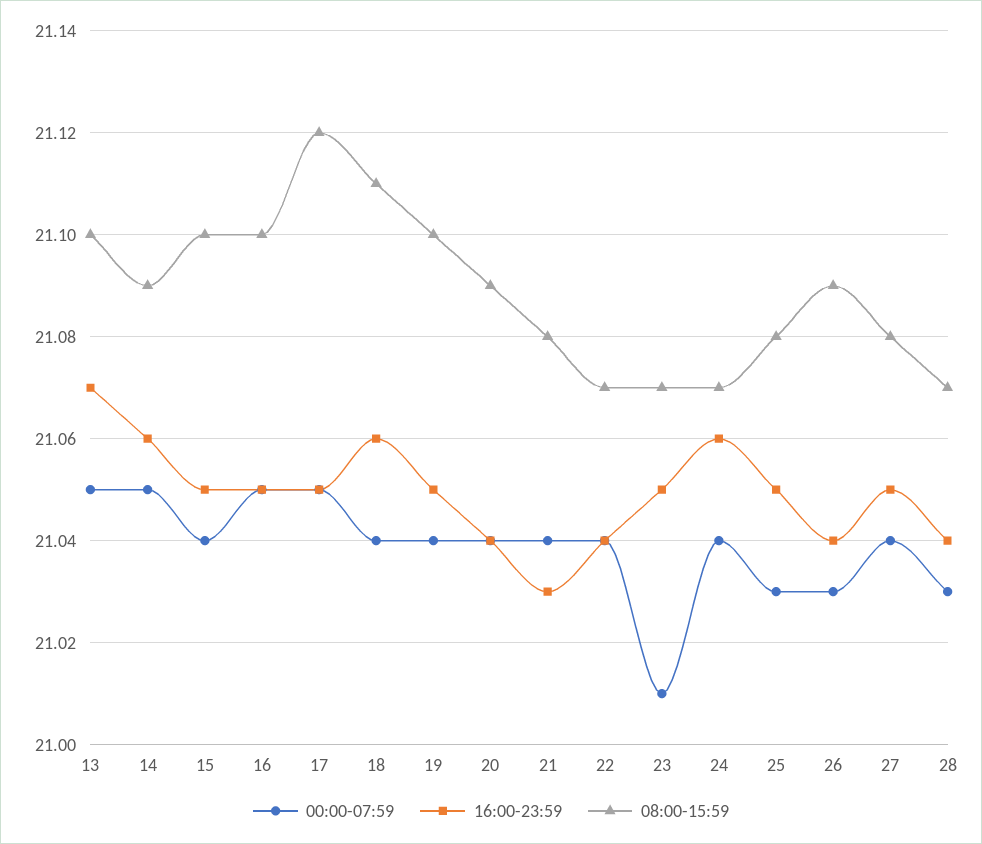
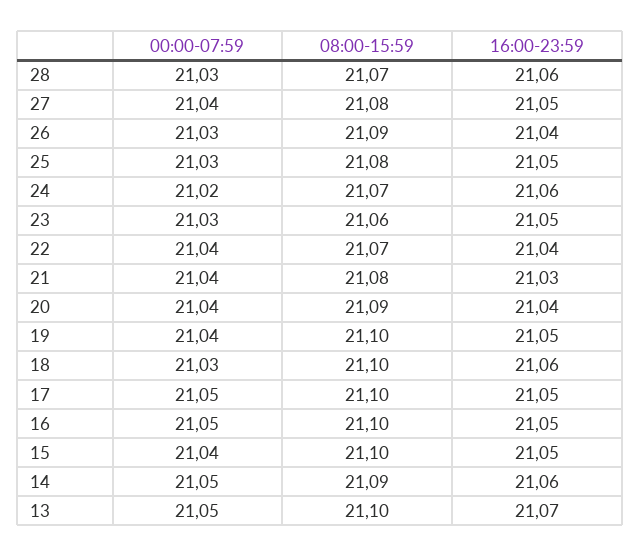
08:00-15:59, 17: 21.12 -> 21.1
00:00-07:59, 18: 21.04 -> 21.03
08:00-15:59, 18: 21.11 -> 21.1
00:00-07:59, 23: 21.01 -> 21.03
08:00-15:59, 23: 21.07 -> 21.06
00:00-07:59, 24: 21.04 -> 21.02
16:00-23:59, 28: 21.04 -> 21.06

